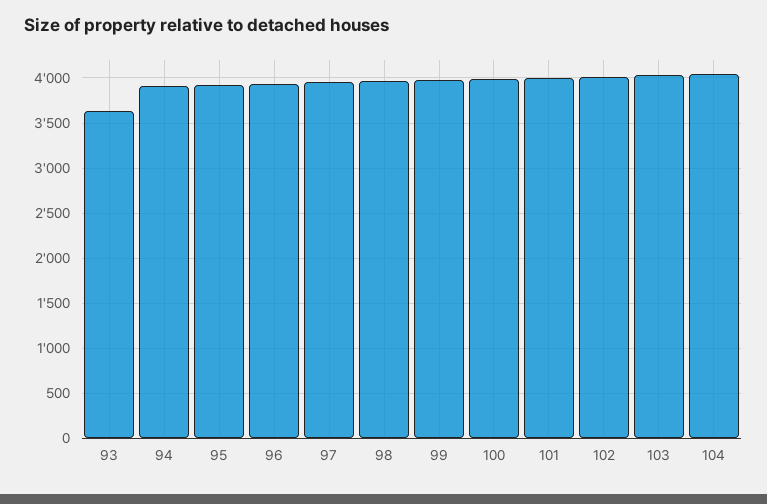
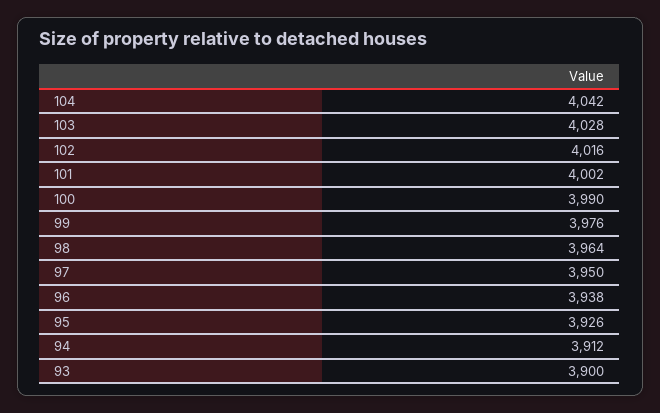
93: 3600 -> 3900

